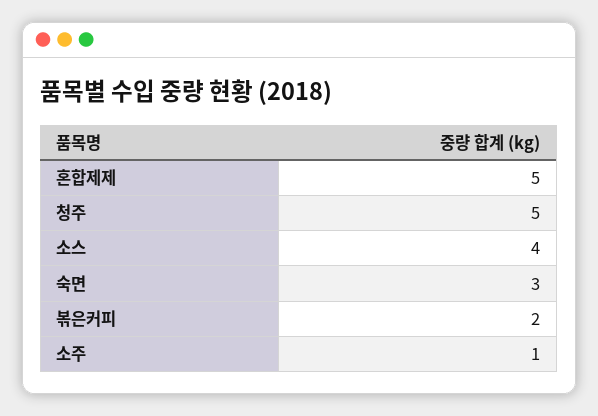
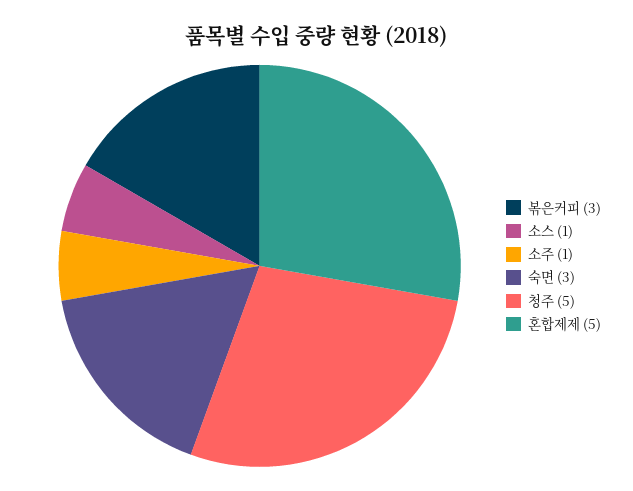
소스: 4 -> 1
볶은커피: 2 -> 3

